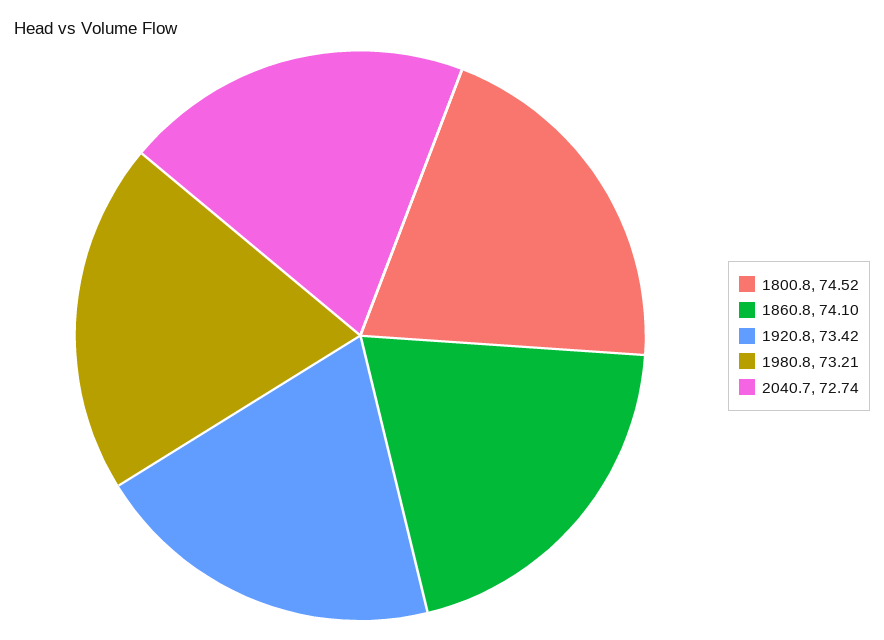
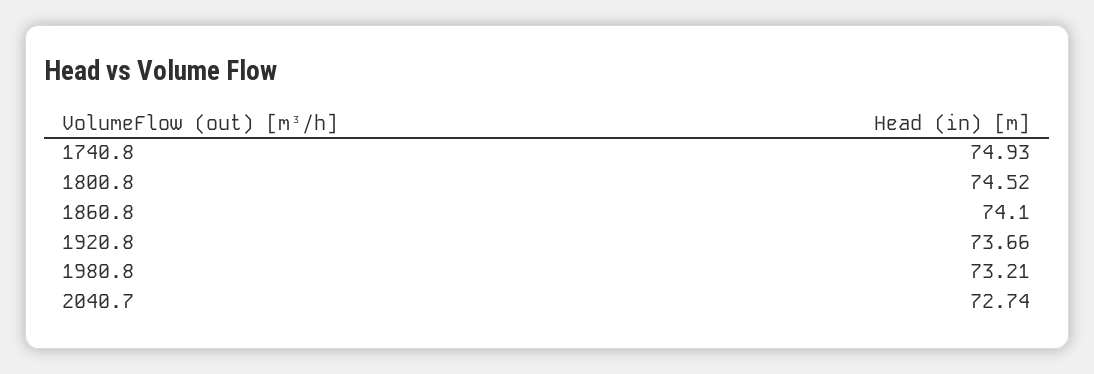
1920.8: 73.42 -> 73.66
1740.8: none -> 74.93

